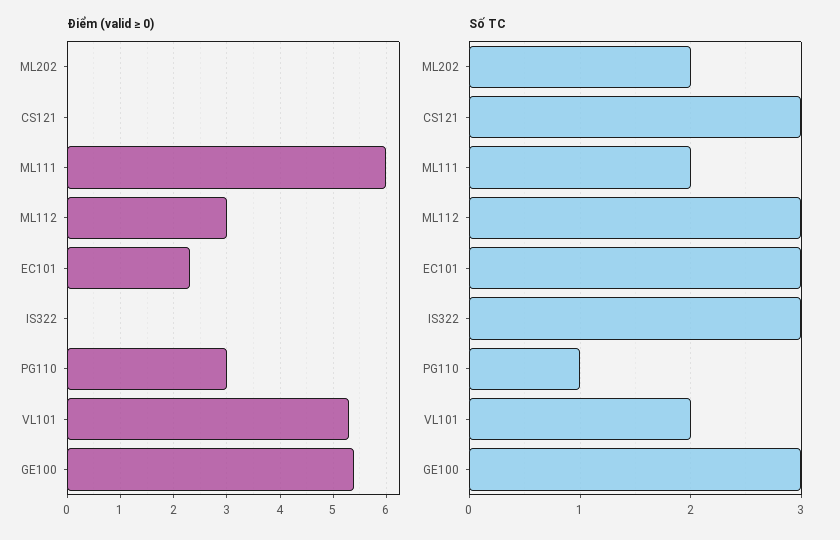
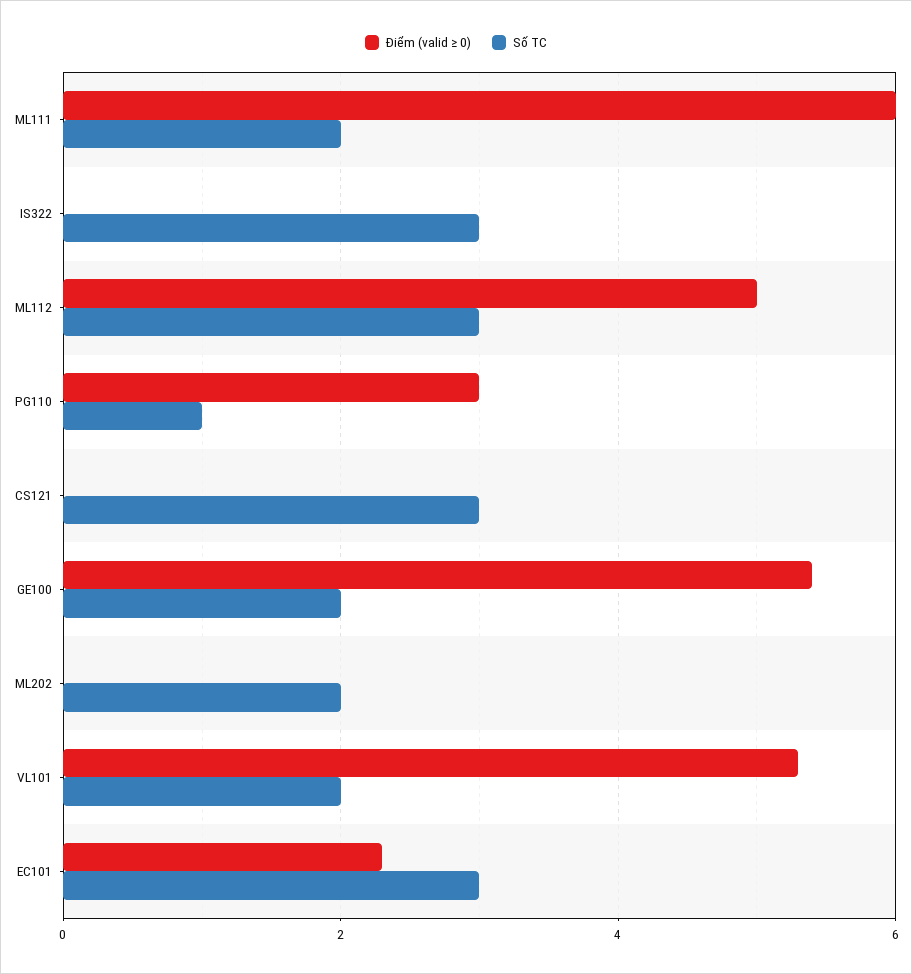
Điểm (valid ≥ 0), ML112: 3 -> 5
Số TC, GE100: 3 -> 2

